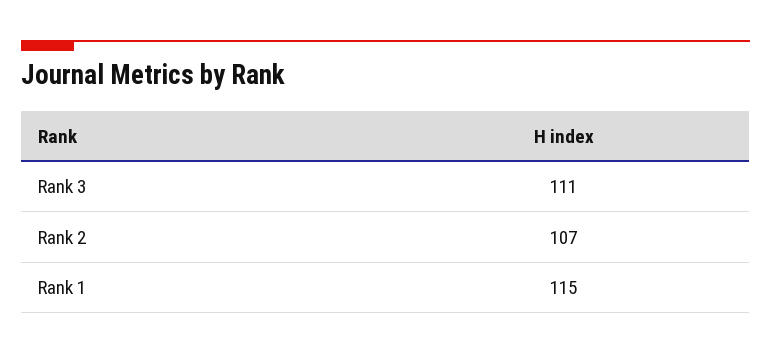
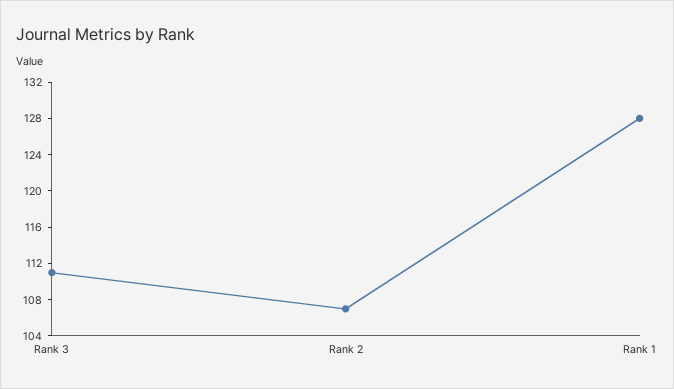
Rank 1: 115 -> 128

